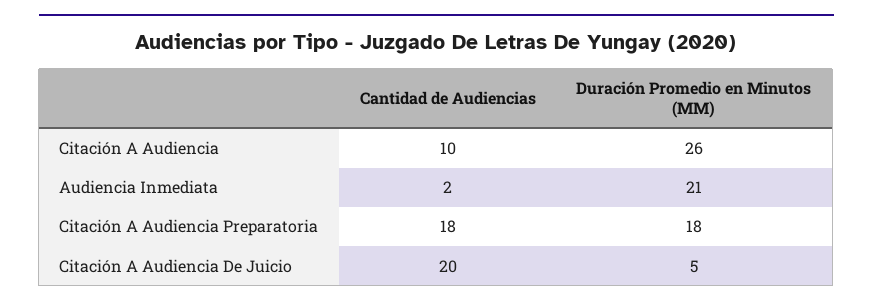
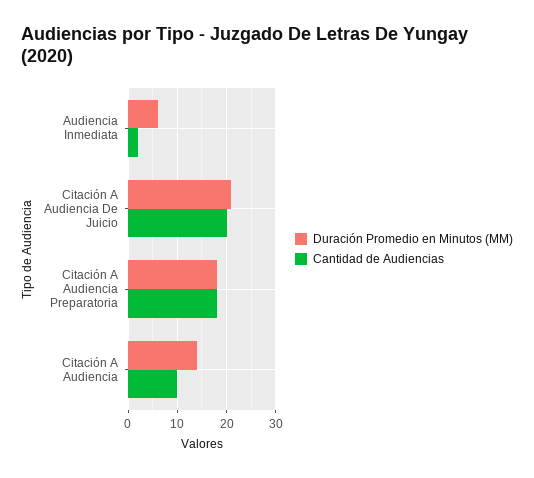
Duración Promedio en Minutos (MM), Citación A Audiencia: 26 -> 15
Duración Promedio en Minutos (MM), Audiencia Inmediata: 21 -> 5
Duración Promedio en Minutos (MM), Citación A Audiencia De Juicio: 5 -> 20

